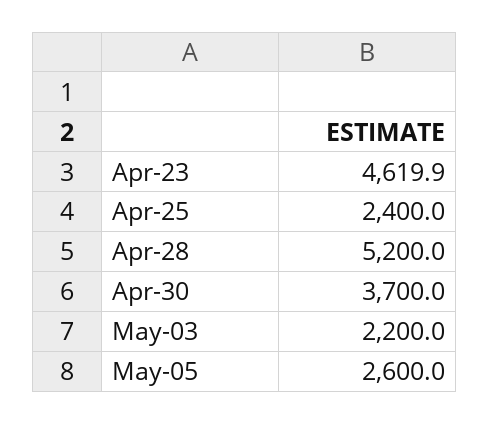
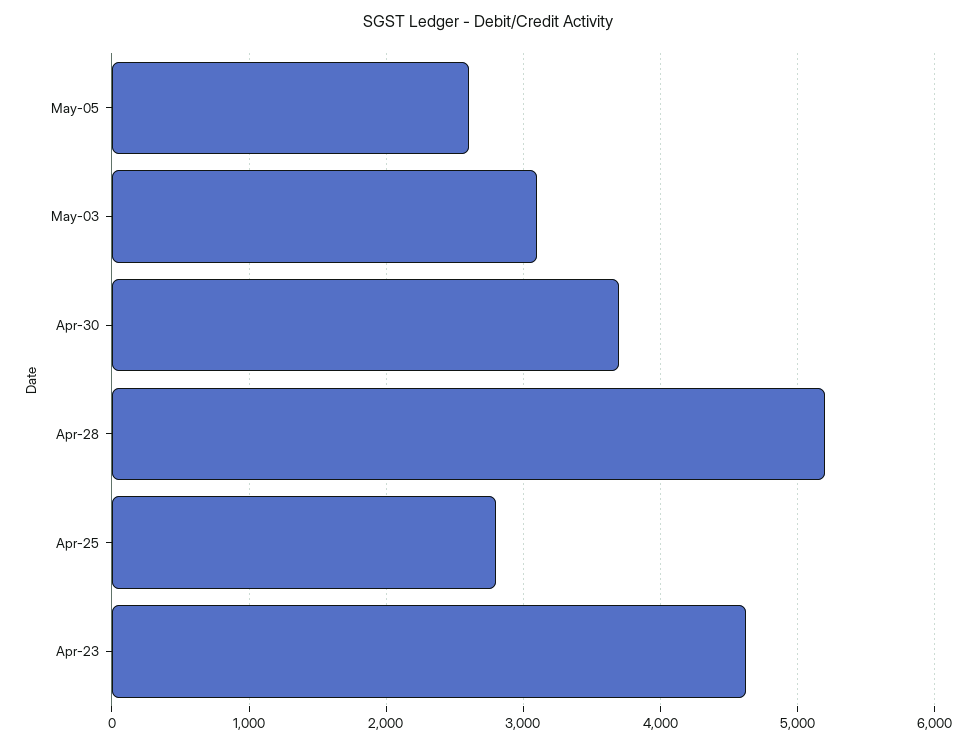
Apr-25: 2400 -> 2800
May-03: 2200 -> 3100

